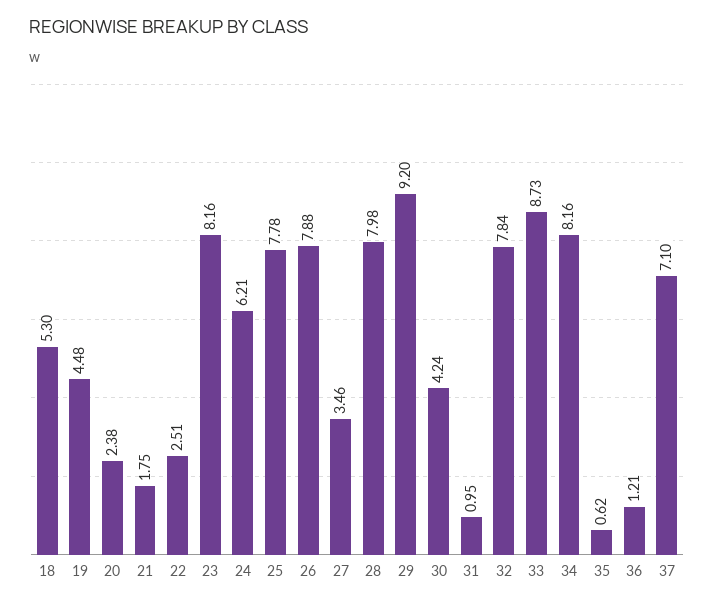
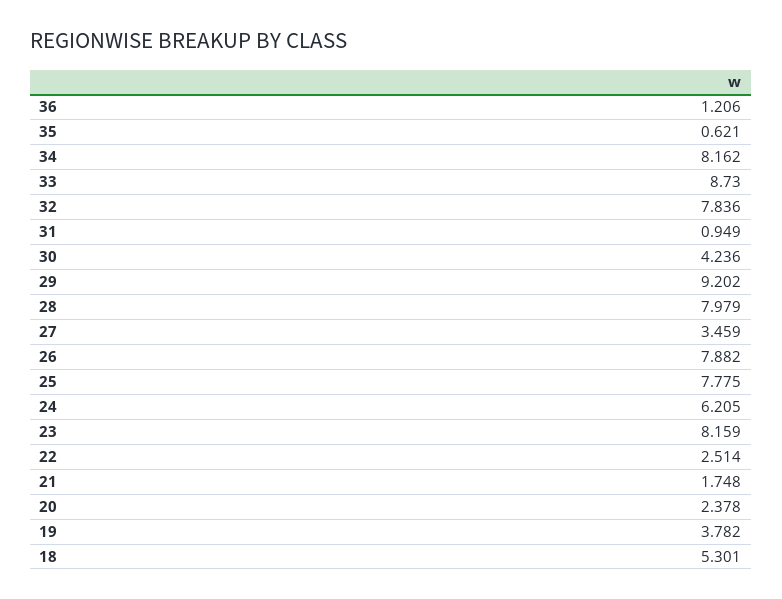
19: 4.48 -> 3.782
37: 7.1 -> none

